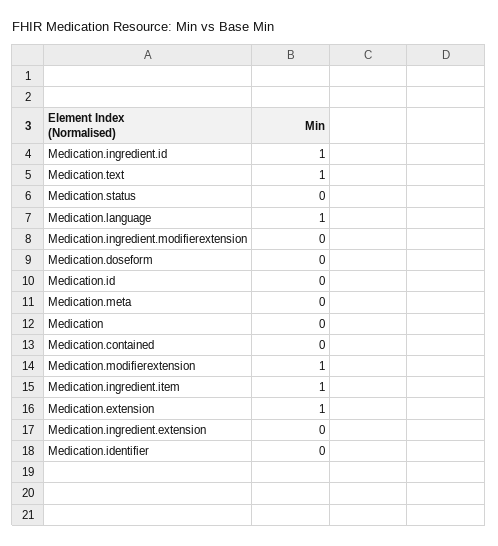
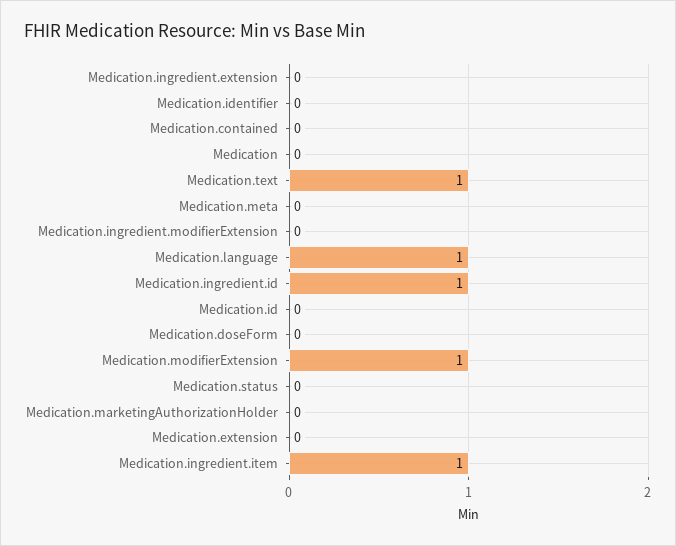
Medication.extension: 1 -> 0
Medication.marketingAuthorizationHolder: none -> 0

